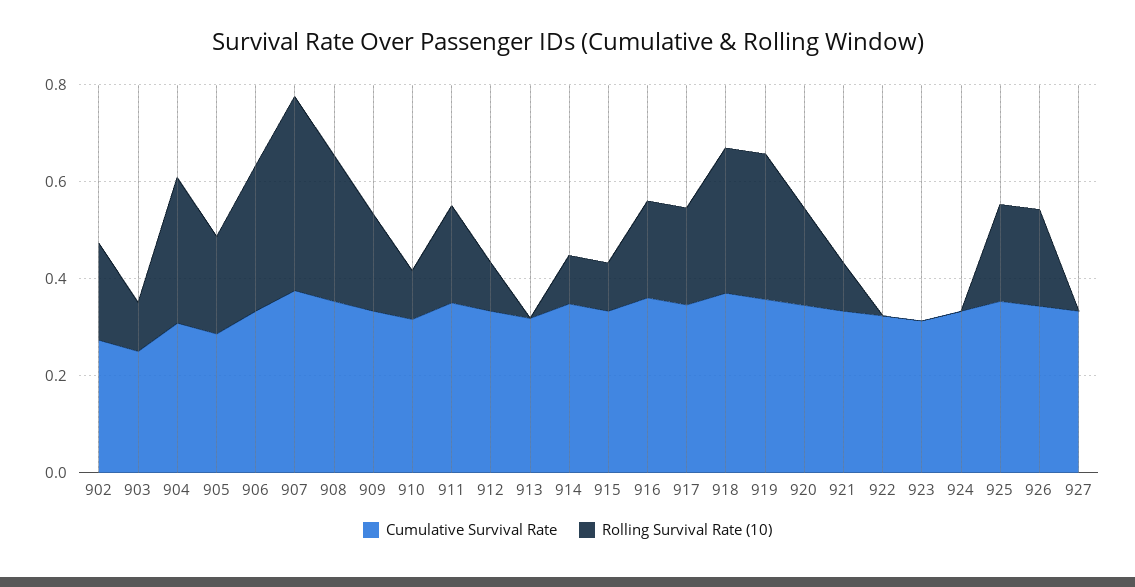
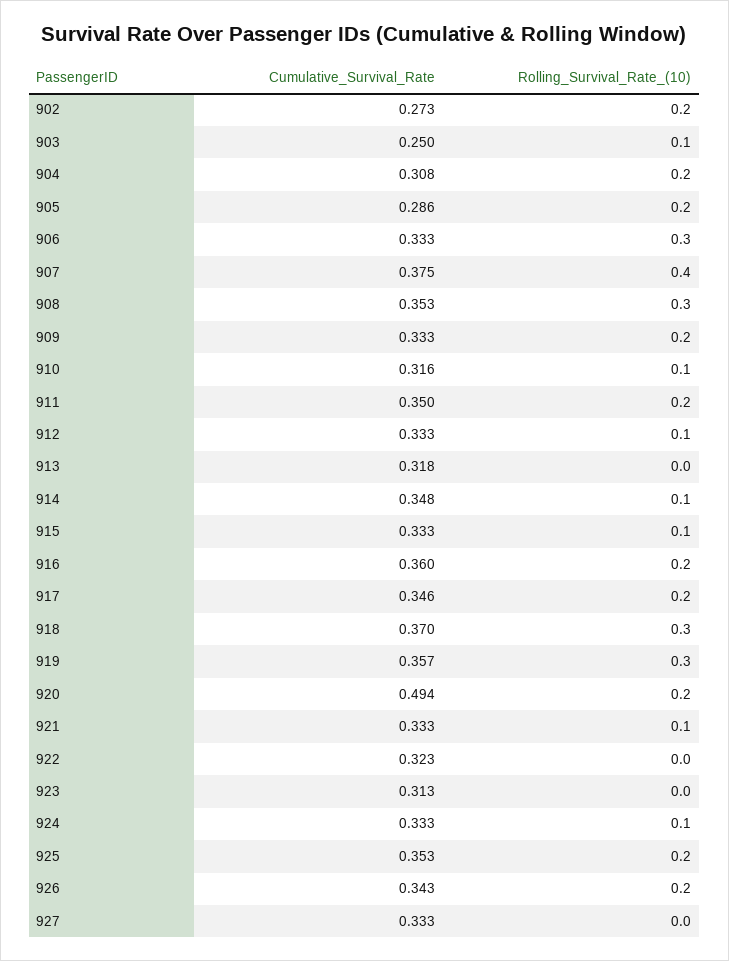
Rolling Survival Rate (10), 904: 0.3 -> 0.2
Cumulative Survival Rate, 920: 0.35 -> 0.494
Rolling Survival Rate (10), 924: 0 -> 0.1

